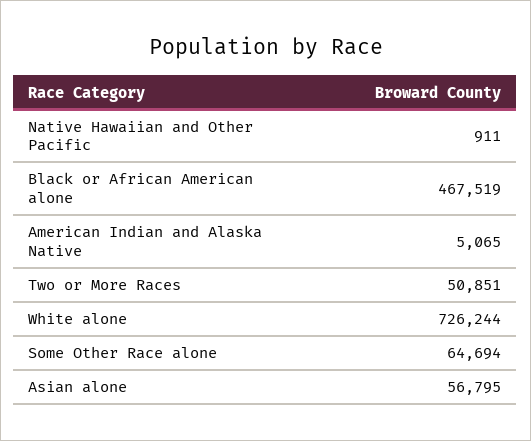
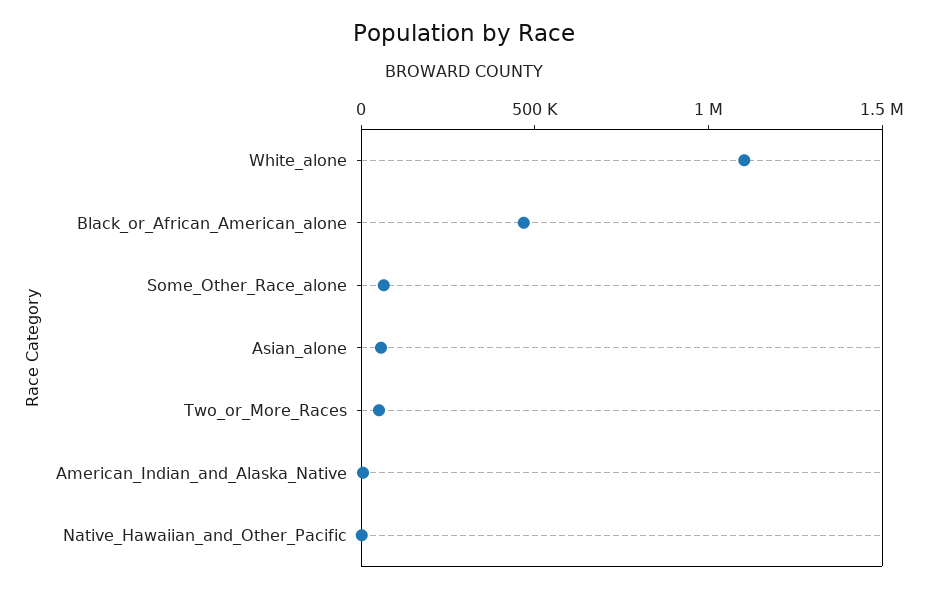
White alone: 726244 -> 1100000

